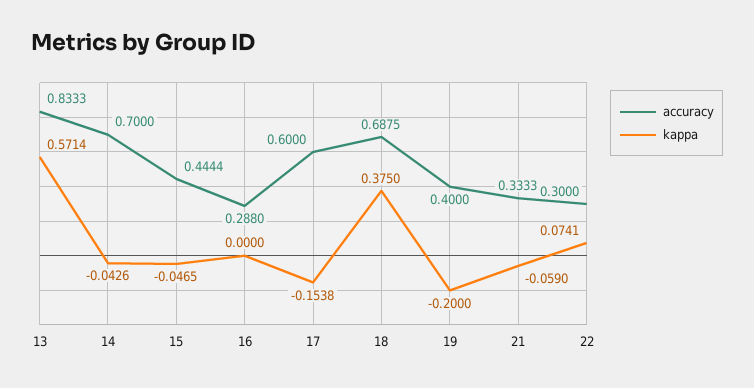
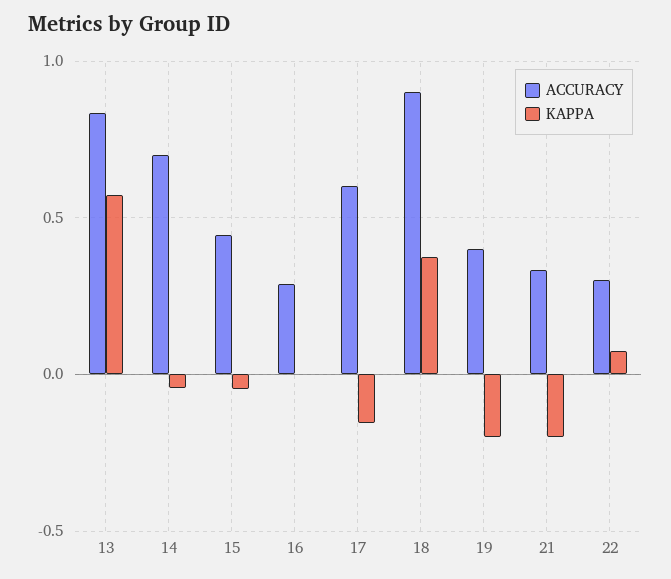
accuracy, 18: 0.6875 -> 0.9
kappa, 21: -0.059 -> -0.2

